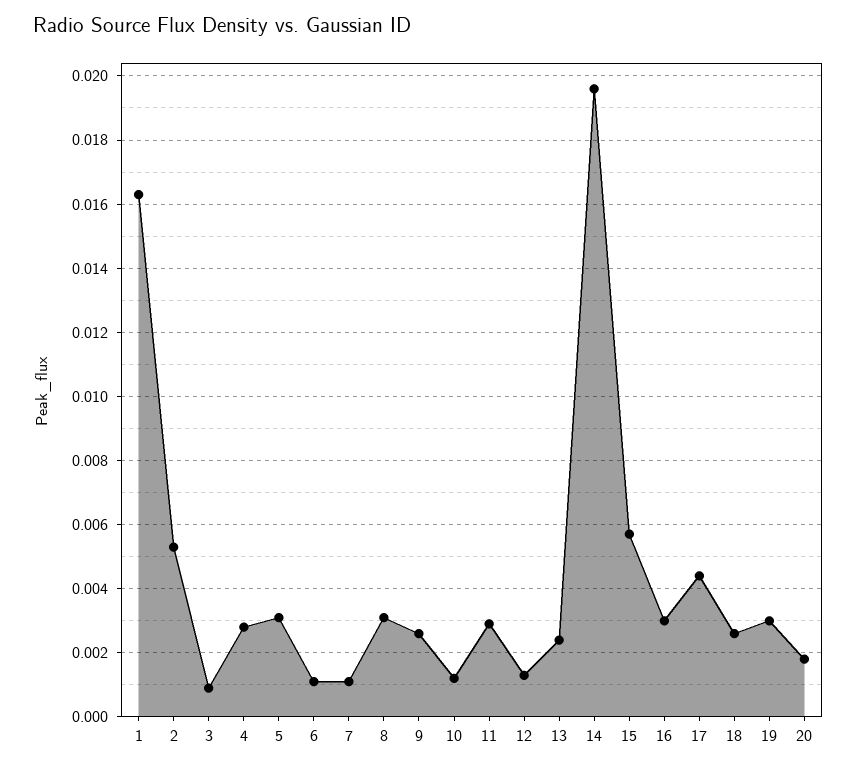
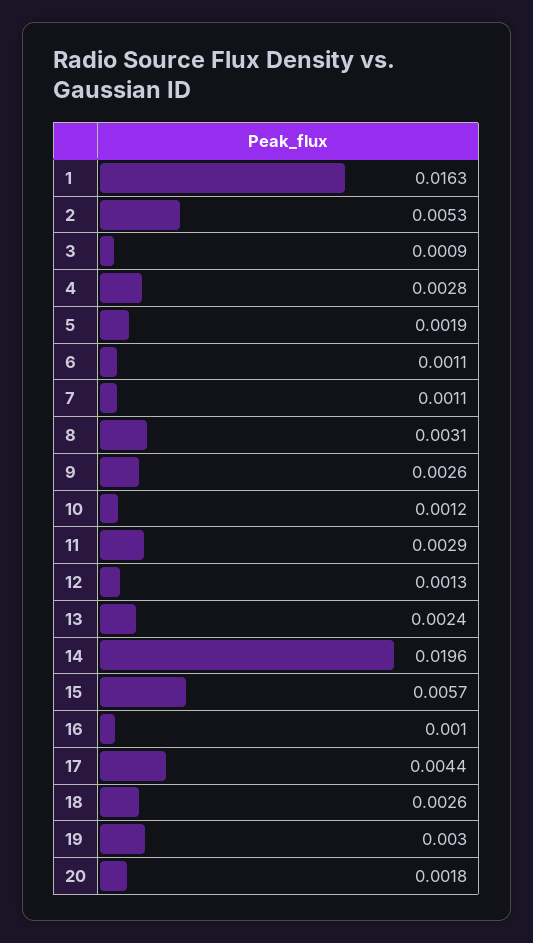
5: 0.003 -> 0.0019
16: 0.003 -> 0.001

